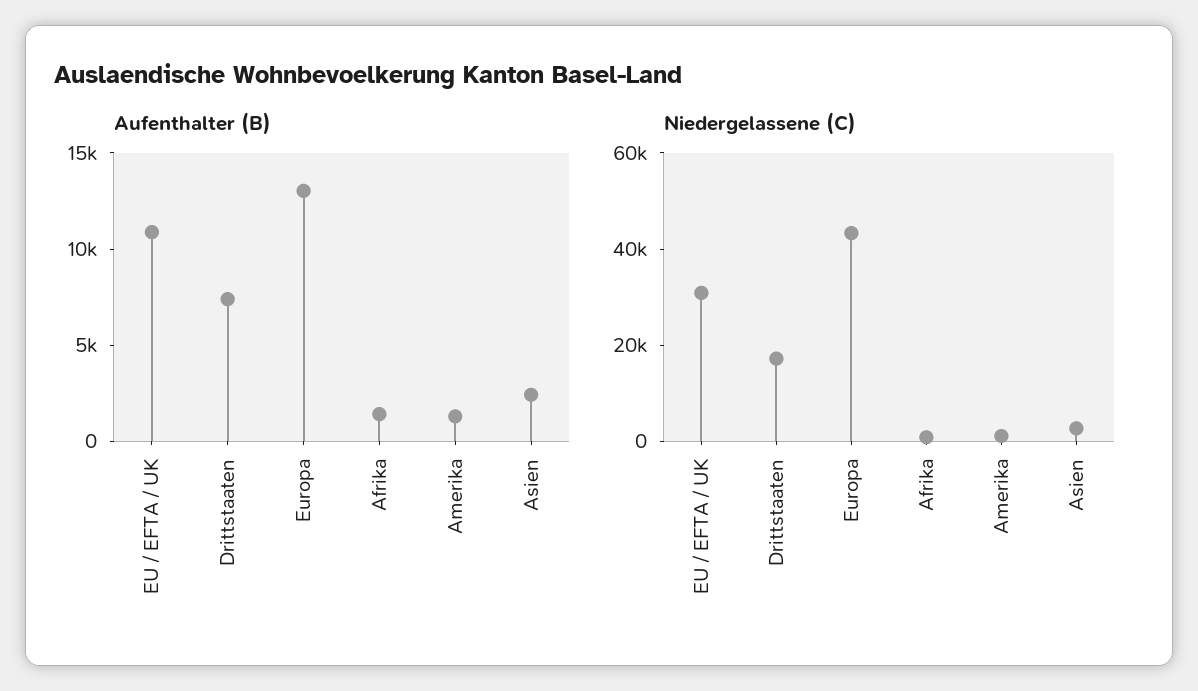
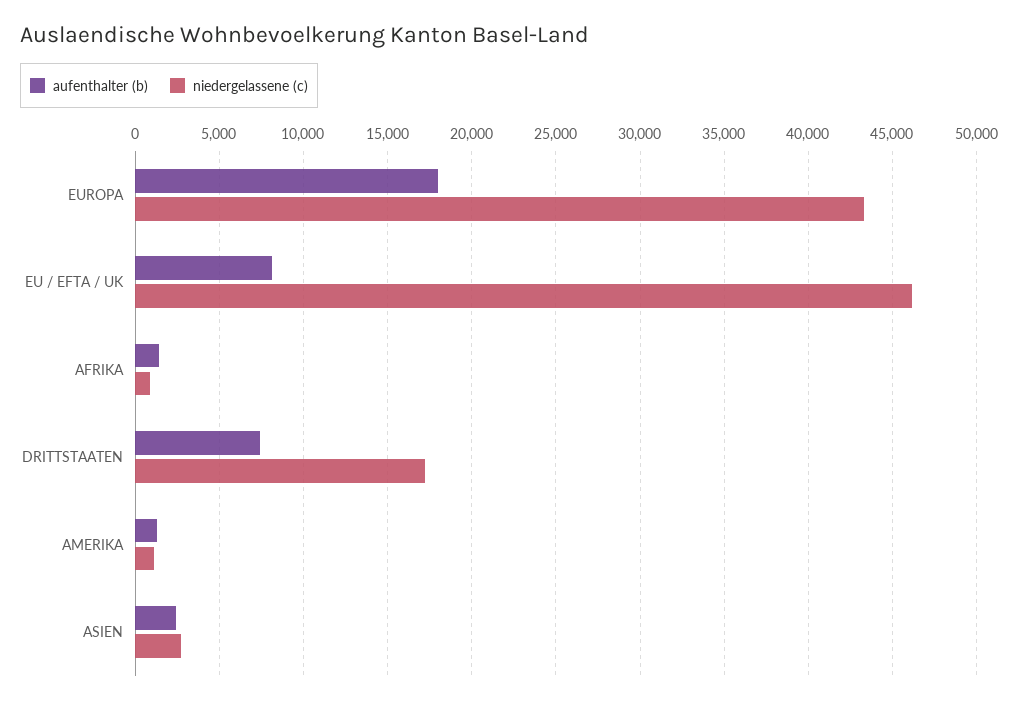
Aufenthalter (B), EU / EFTA / UK: 11000 -> 8000
Aufenthalter (B), Europa: 13000 -> 18000
Niedergelassene (C), EU / EFTA / UK: 30000 -> 46000

